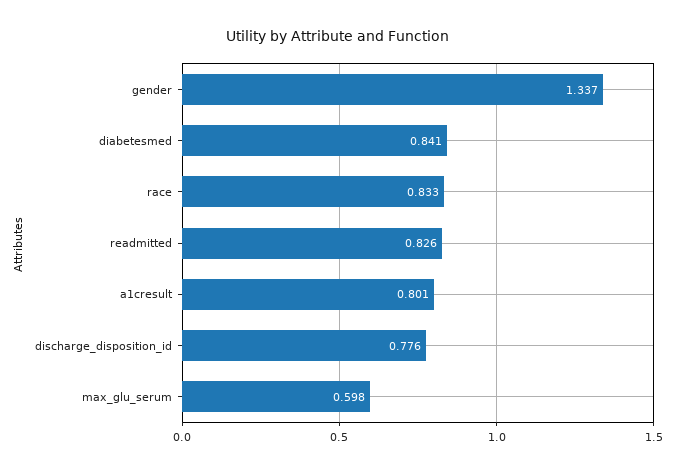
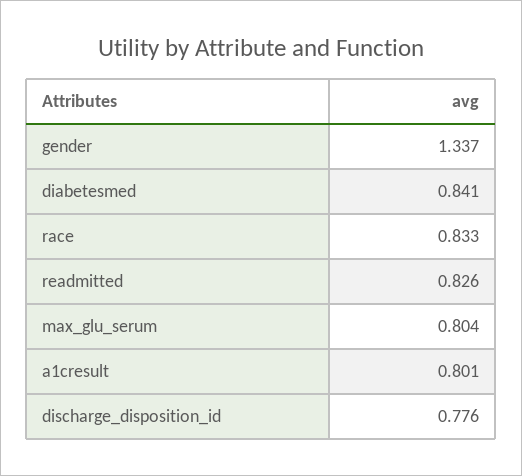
max_glu_serum: 0.598 -> 0.804

